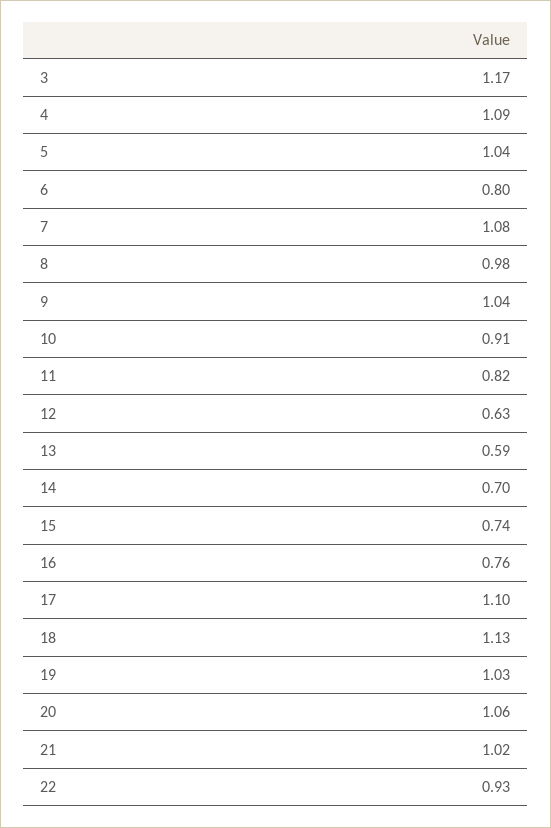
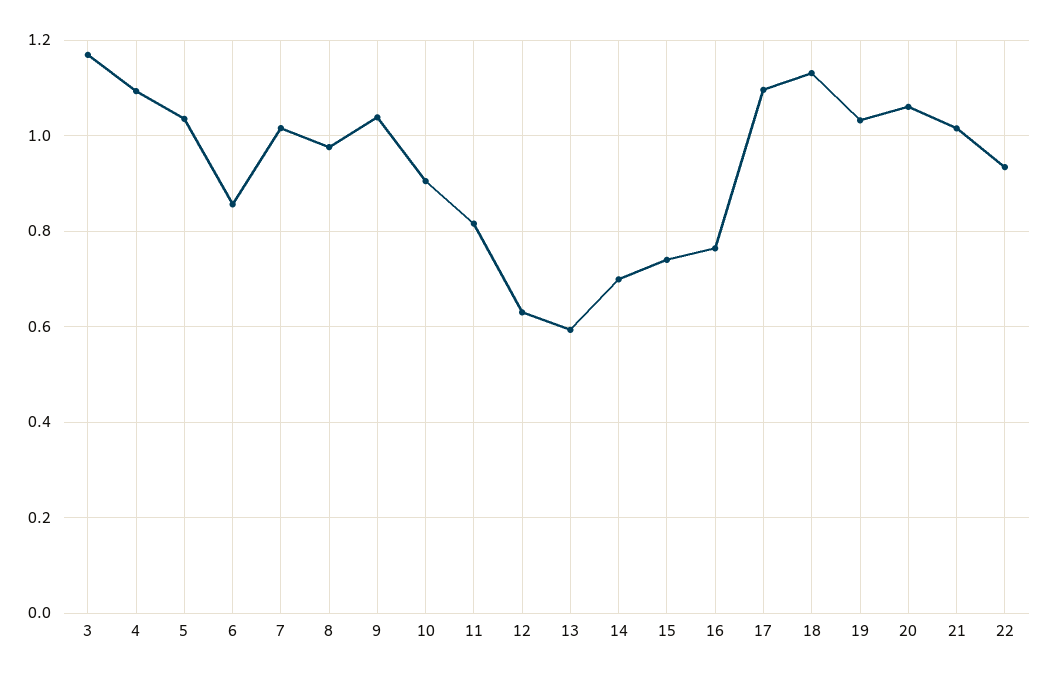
6: 0.8 -> 0.86
7: 1.08 -> 1.02

